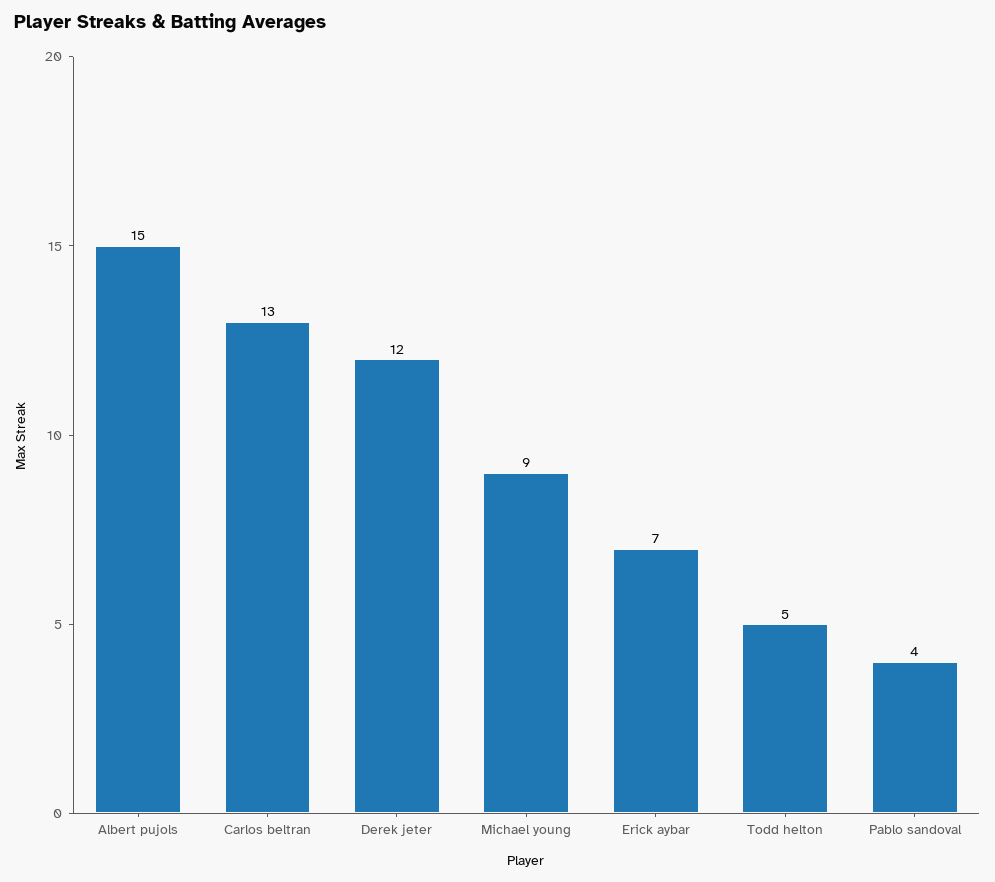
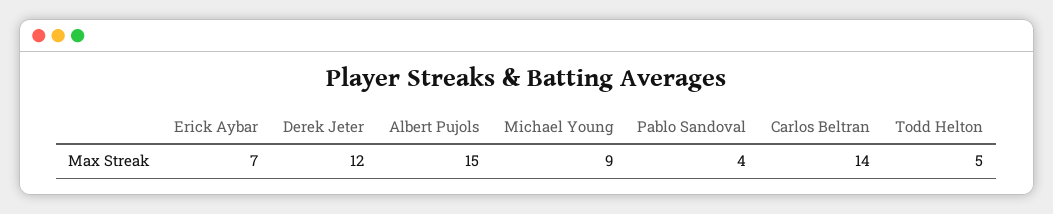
Carlos beltran: 13 -> 14

